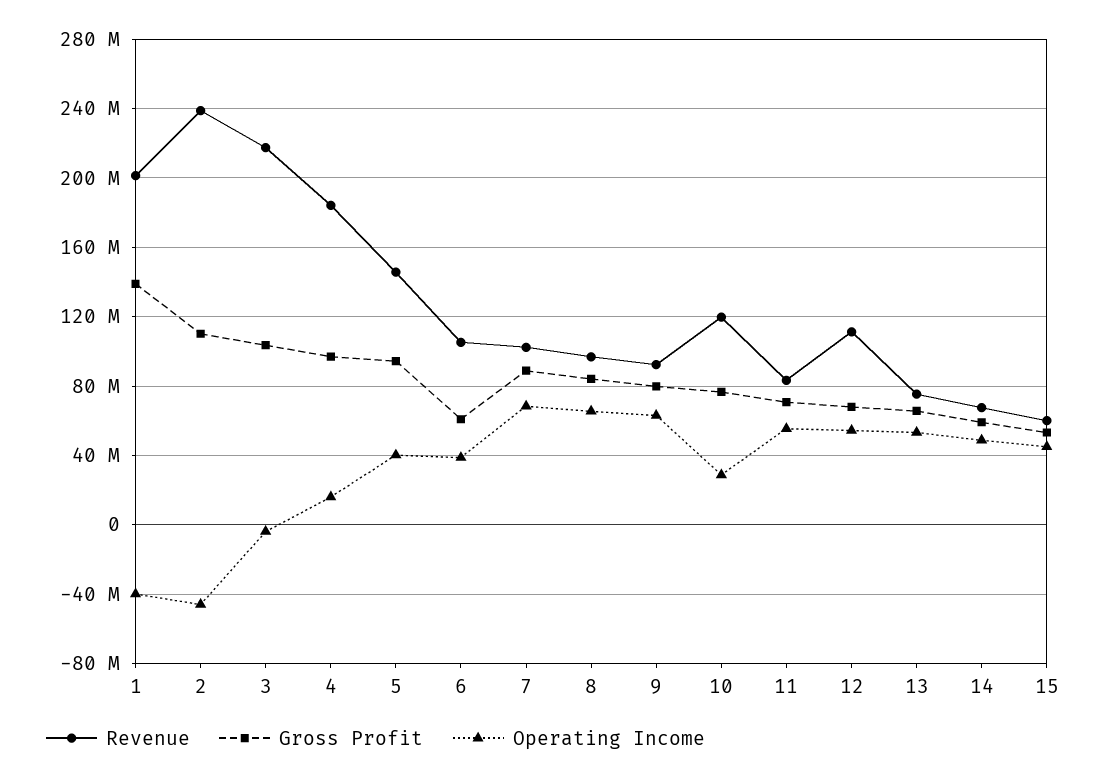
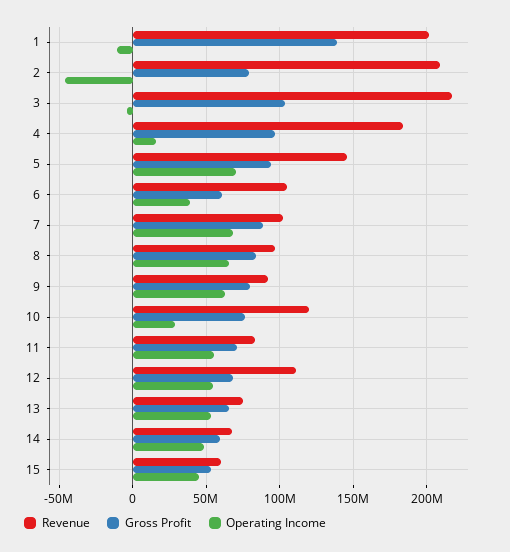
Operating Income, 1: -40000000 -> -10000000
Revenue, 2: 240000000 -> 210000000
Gross Profit, 2: 110000000 -> 80000000
Operating Income, 5: 40000000 -> 70000000

